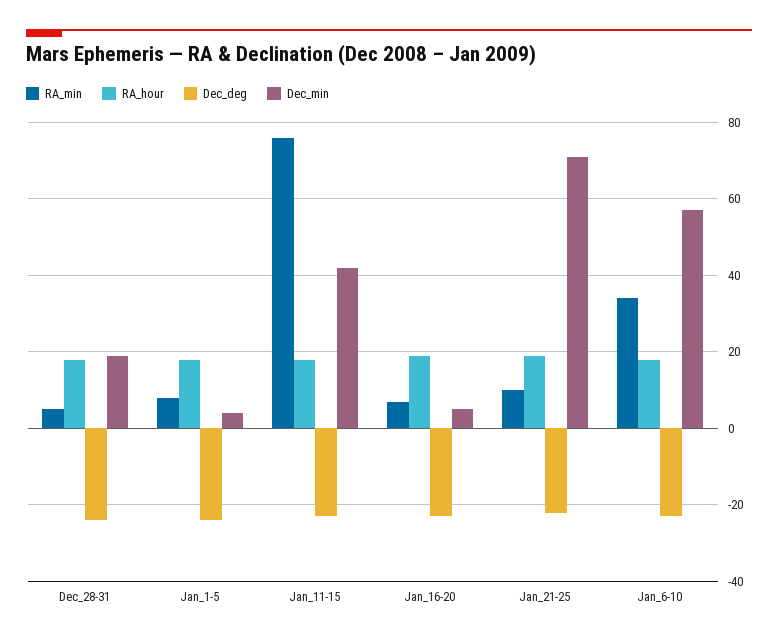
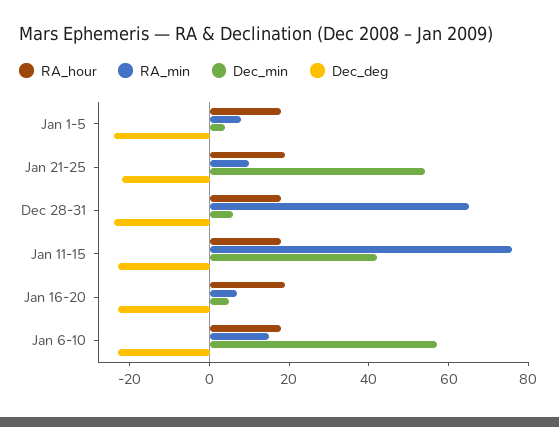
RA_min, Dec_28-31: 5 -> 65
Dec_min, Dec_28-31: 20 -> 5
Dec_min, Jan_21-25: 70 -> 55
RA_min, Jan_6-10: 35 -> 15

